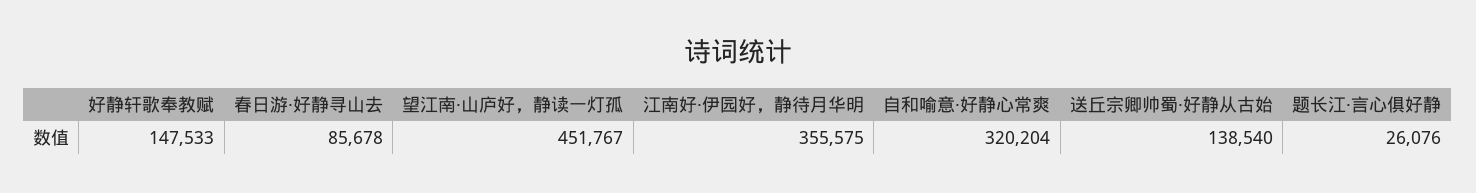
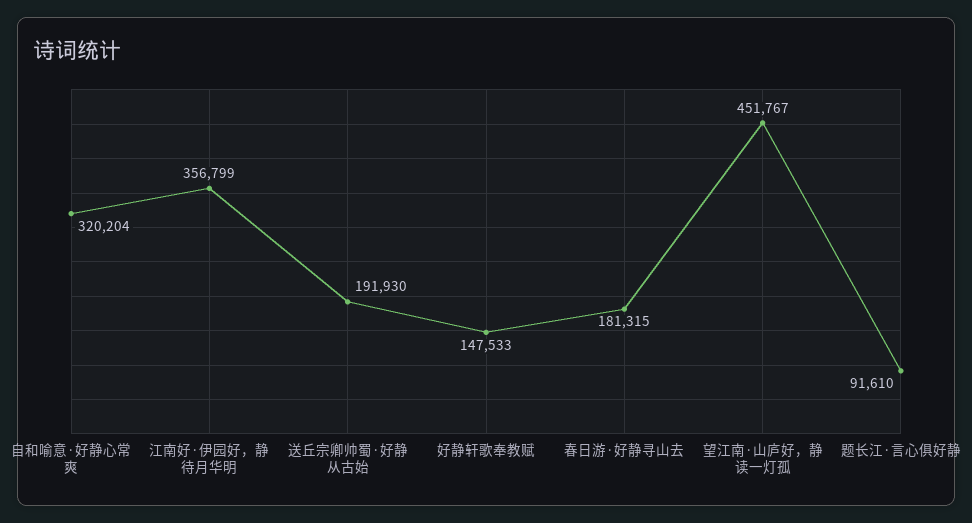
春日游·好静寻山去: 85678 -> 181315
江南好·伊园好，静待月华明: 355575 -> 356799
送丘宗卿帅蜀·好静从古始: 138540 -> 191930
题长江·言心俱好静: 26076 -> 91610

